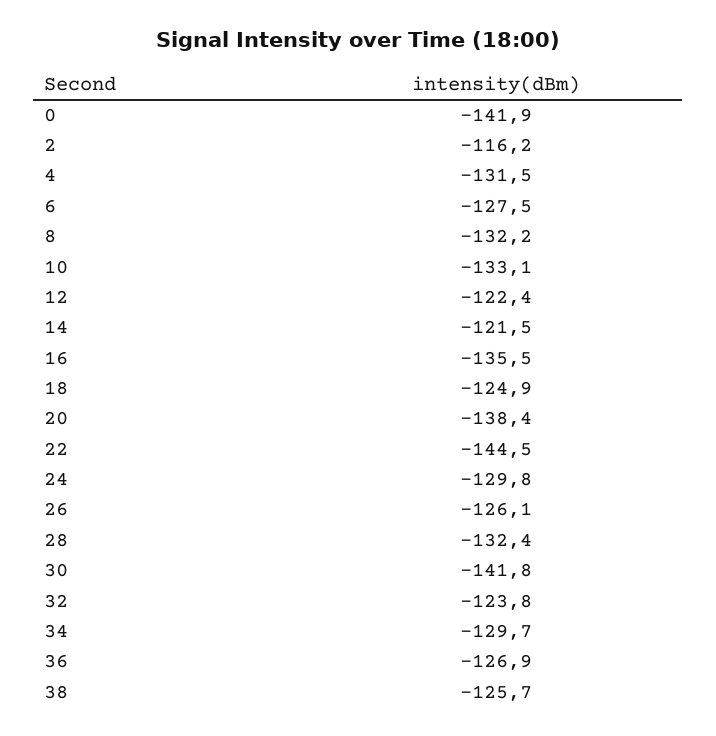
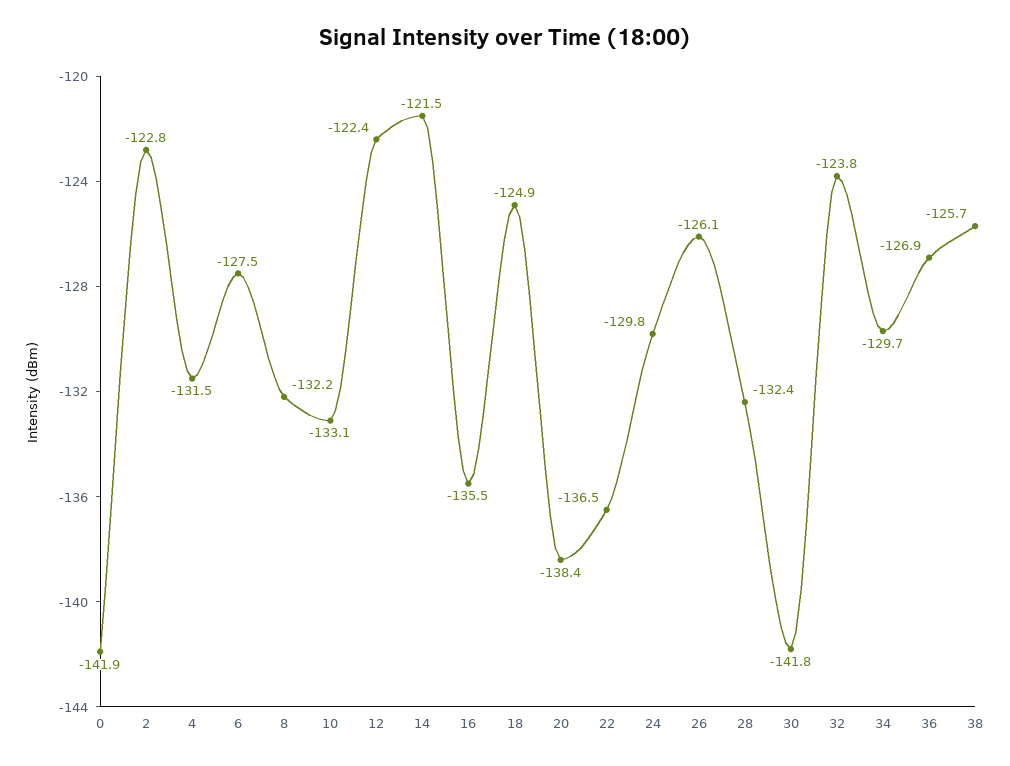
2: -116.2 -> -122.8
22: -144.5 -> -136.5

